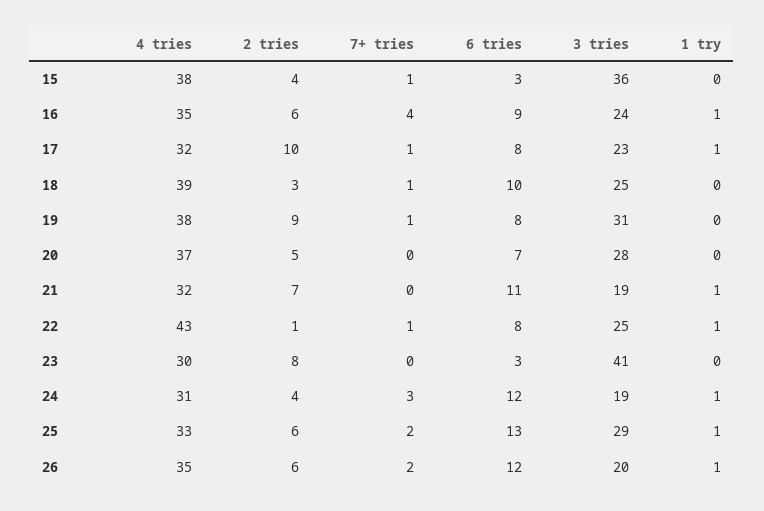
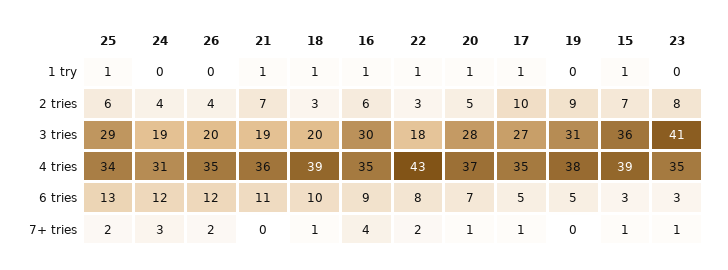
4 tries, 15: 38 -> 39
2 tries, 15: 4 -> 7
1 try, 15: 0 -> 1
3 tries, 16: 24 -> 30
4 tries, 17: 32 -> 35
6 tries, 17: 8 -> 5
3 tries, 17: 23 -> 27
3 tries, 18: 25 -> 20
1 try, 18: 0 -> 1
7+ tries, 19: 1 -> 0
6 tries, 19: 8 -> 5
7+ tries, 20: 0 -> 1
1 try, 20: 0 -> 1
4 tries, 21: 32 -> 36
2 tries, 22: 1 -> 3
7+ tries, 22: 1 -> 2
3 tries, 22: 25 -> 18
4 tries, 23: 30 -> 35
7+ tries, 23: 0 -> 1
1 try, 24: 1 -> 0
4 tries, 25: 33 -> 34
2 tries, 26: 6 -> 4
1 try, 26: 1 -> 0

